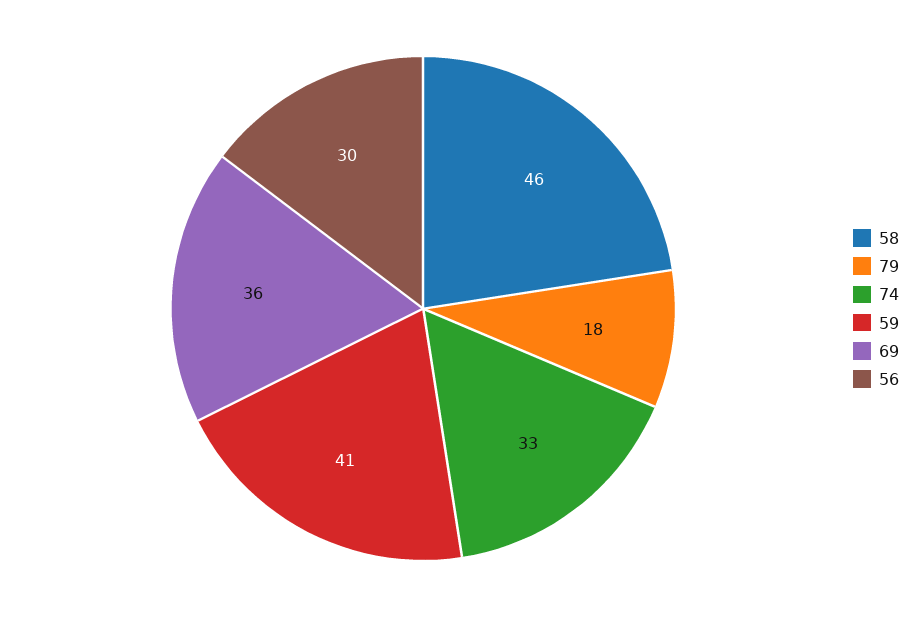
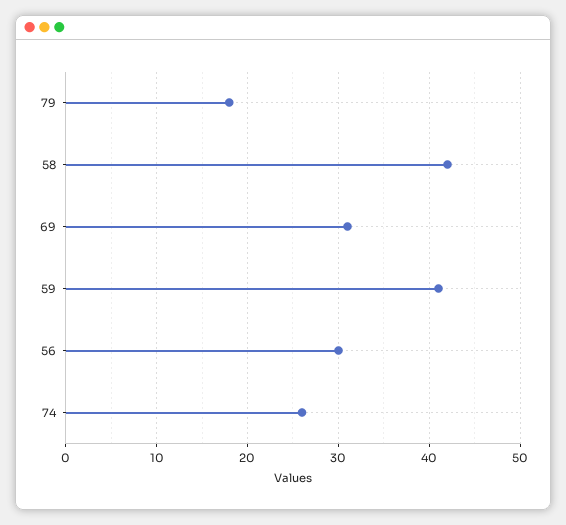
58: 46 -> 42
74: 33 -> 26
69: 36 -> 31

